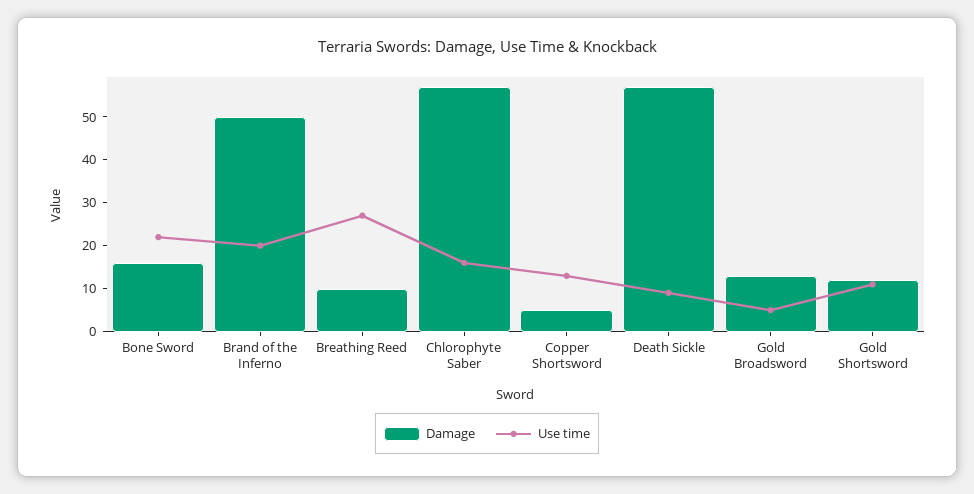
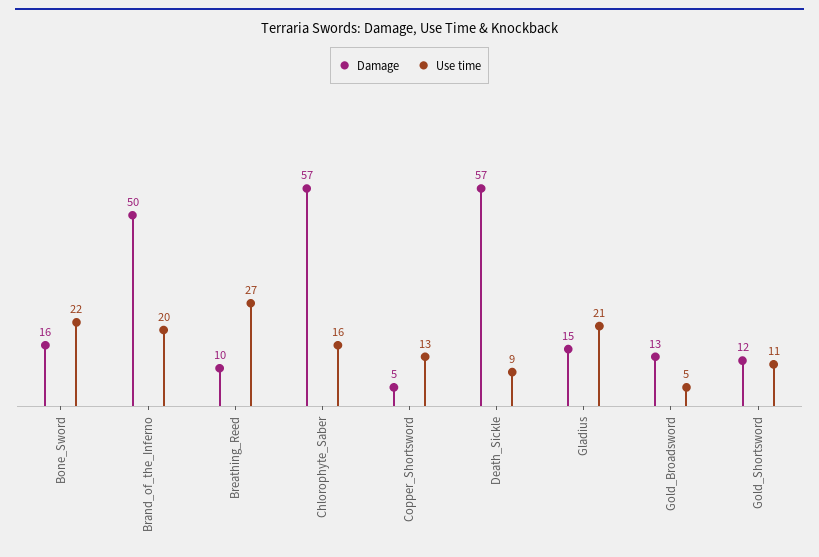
Damage, Gladius: none -> 15
Use time, Gladius: none -> 21

